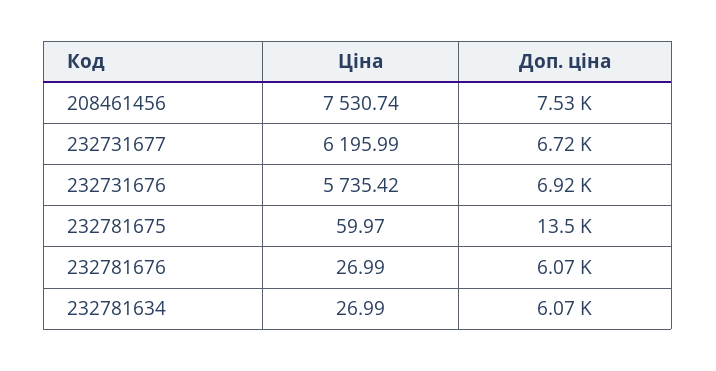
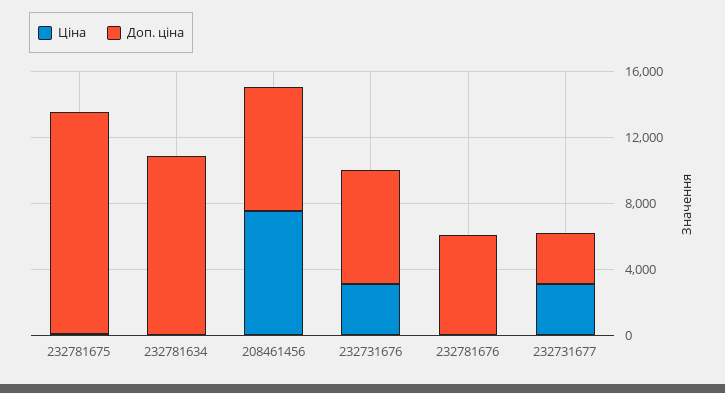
Ціна, 232731677: 6195.99 -> 3000
Доп. ціна, 232731677: 6720 -> 3000
Ціна, 232731676: 5735.42 -> 3000
Доп. ціна, 232781634: 6070 -> 11000

